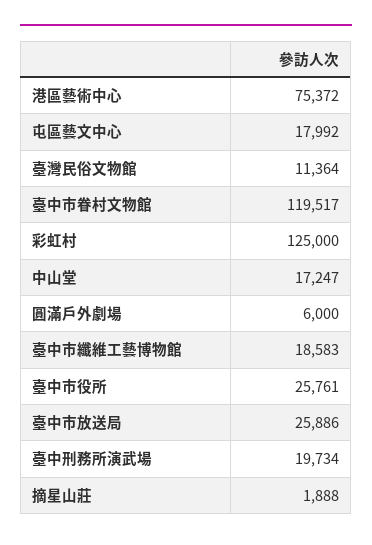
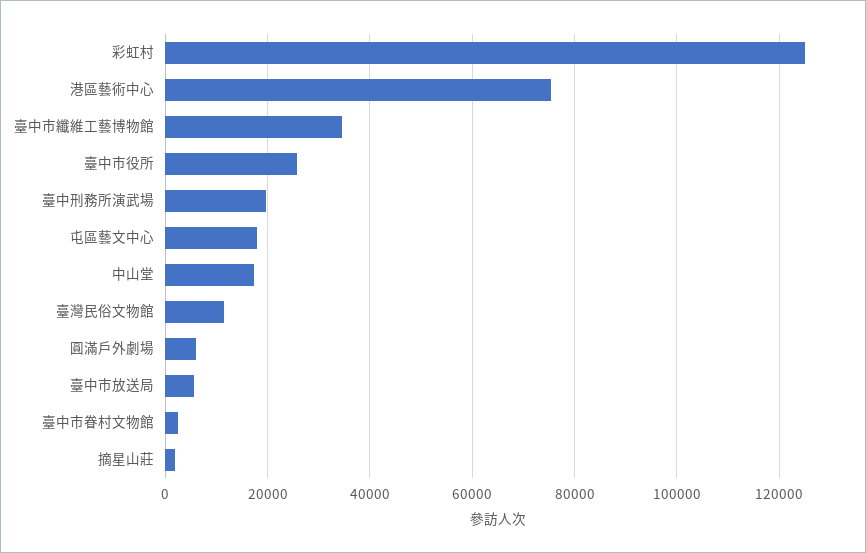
臺中市眷村文物館: 119517 -> 2000
臺中市纖維工藝博物館: 18583 -> 34000
臺中市放送局: 25886 -> 6000

